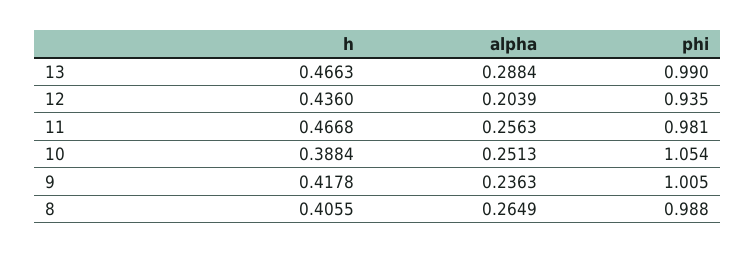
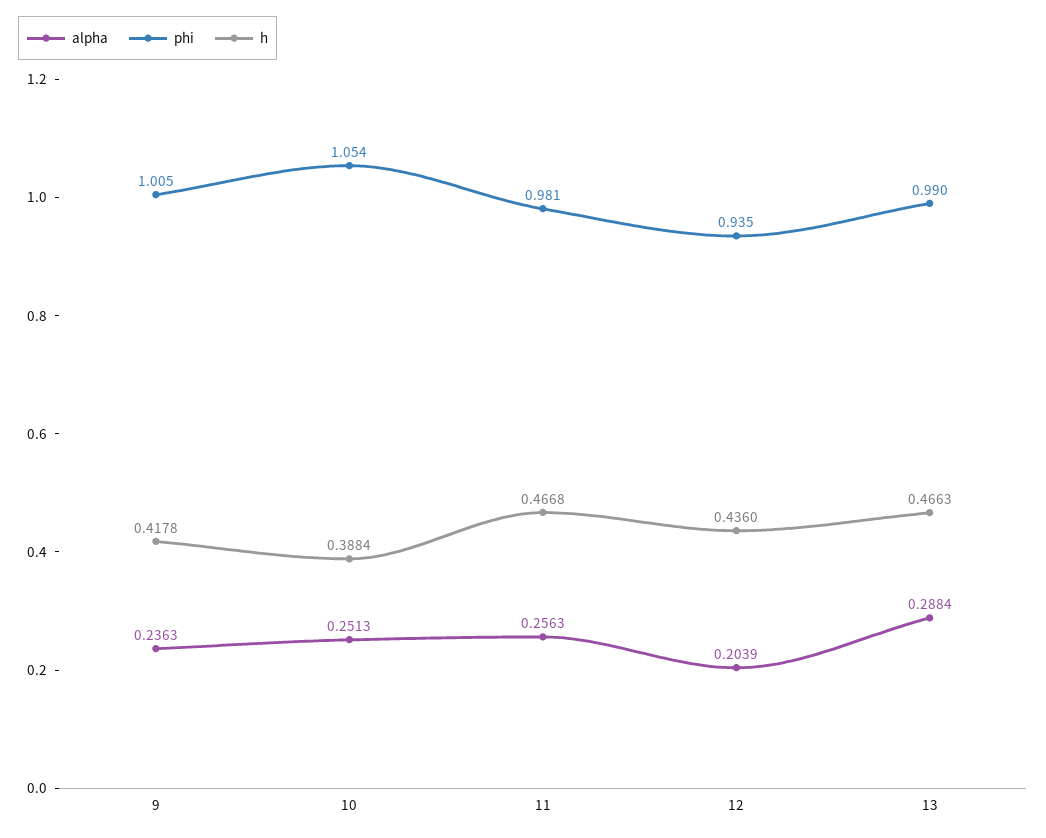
h, 8: 0.4055 -> none
alpha, 8: 0.2649 -> none
phi, 8: 0.988 -> none

